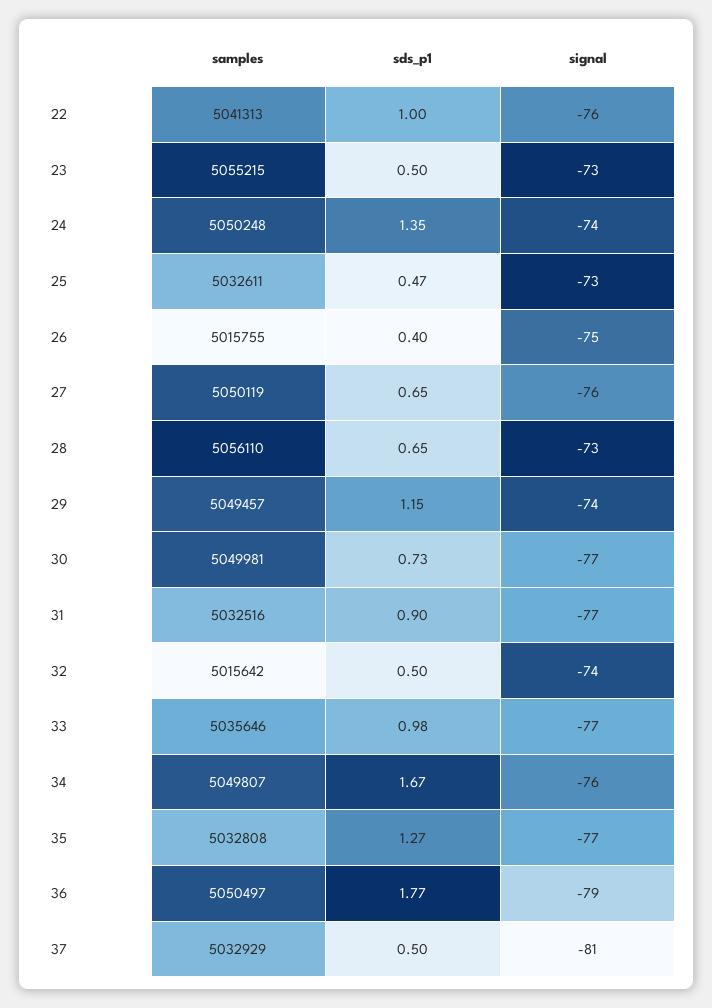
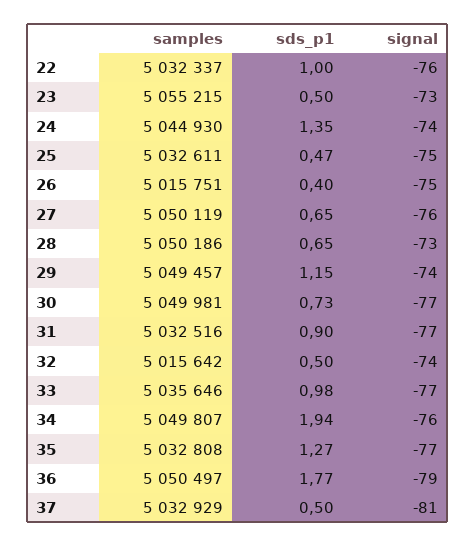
samples, 22: 5041313 -> 5032337
samples, 24: 5050248 -> 5044930
signal, 25: -73 -> -75
samples, 26: 5015755 -> 5015751
samples, 28: 5056110 -> 5050186
sds_p1, 34: 1.67 -> 1.94

